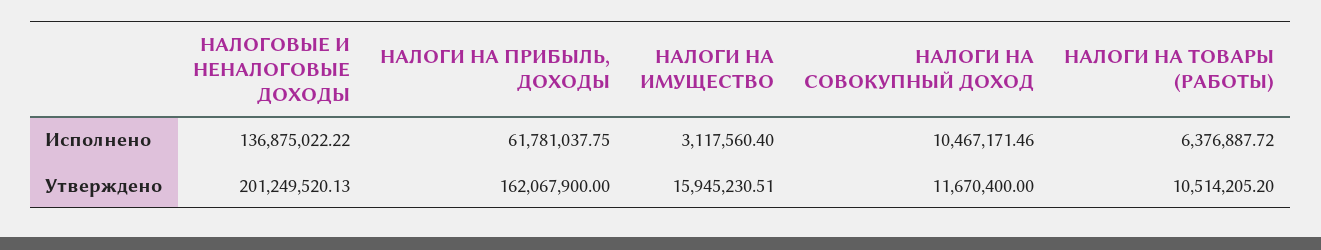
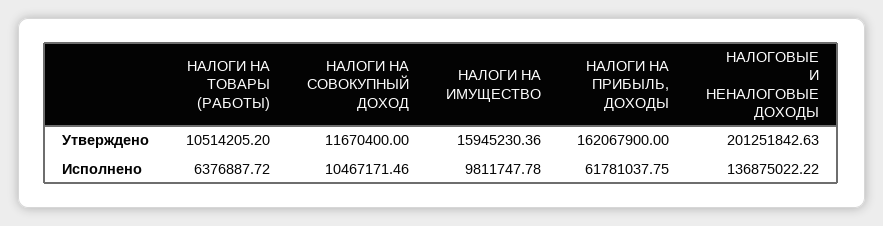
НАЛОГИ НА ИМУЩЕСТВО, Исполнено: 3117560.4 -> 9811747.78
НАЛОГОВЫЕ И НЕНАЛОГОВЫЕ ДОХОДЫ, Утверждено: 201249520.13 -> 201251842.63
НАЛОГИ НА ИМУЩЕСТВО, Утверждено: 15945230.51 -> 15945230.36

